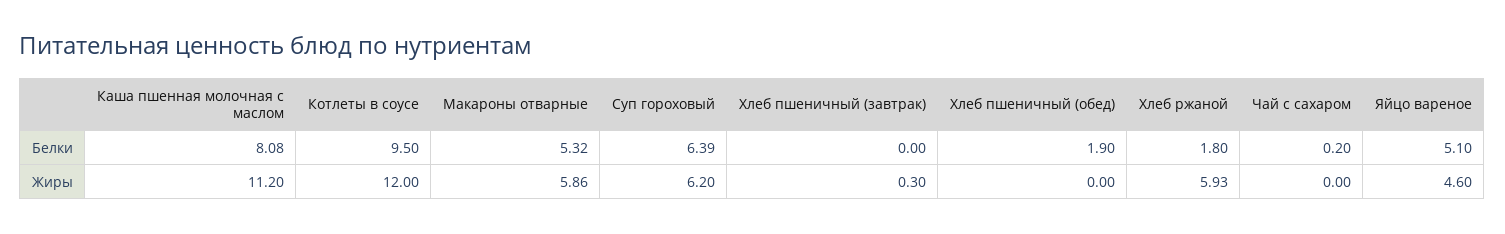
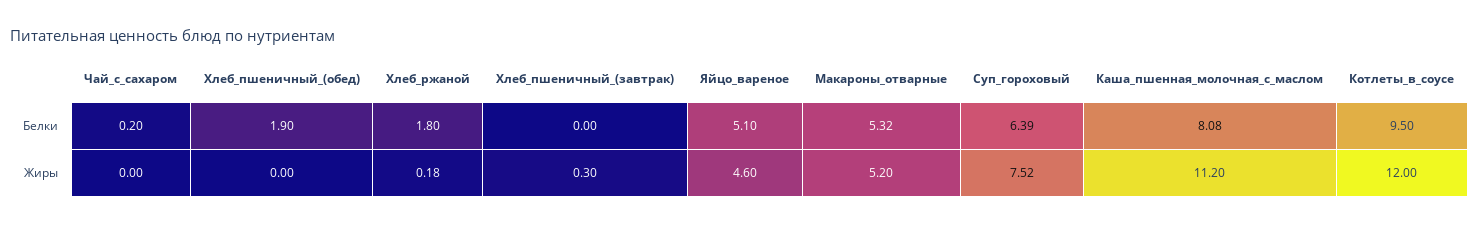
Макароны отварные, Жиры: 5.86 -> 5.2
Суп гороховый, Жиры: 6.2 -> 7.52
Хлеб ржаной, Жиры: 5.93 -> 0.18

